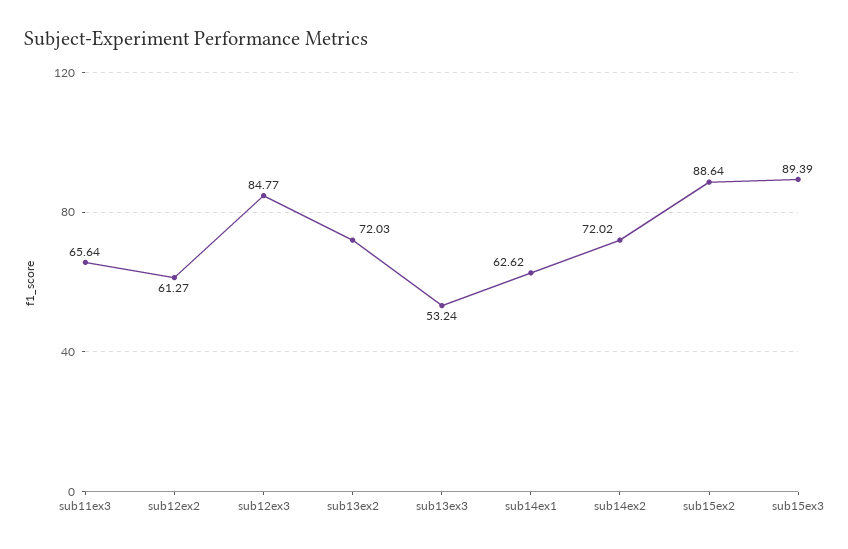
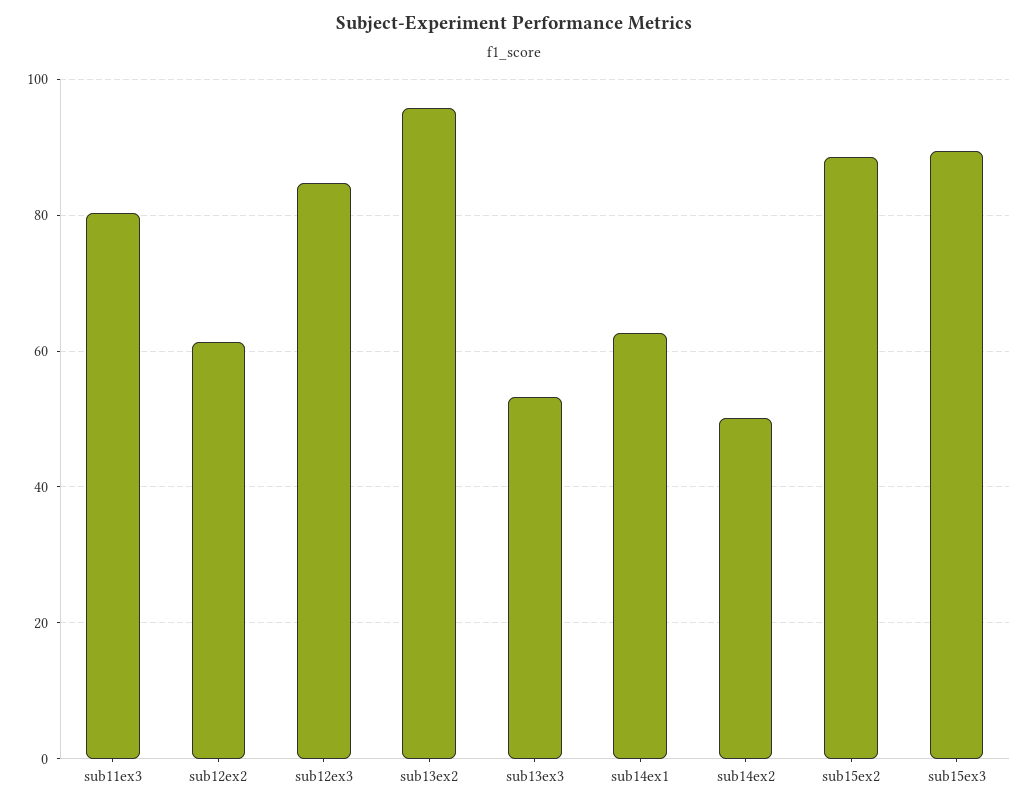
sub11ex3: 65.64 -> 80
sub13ex2: 72.03 -> 96
sub14ex2: 72.02 -> 50

